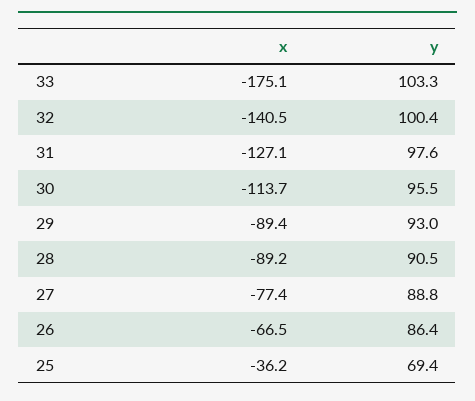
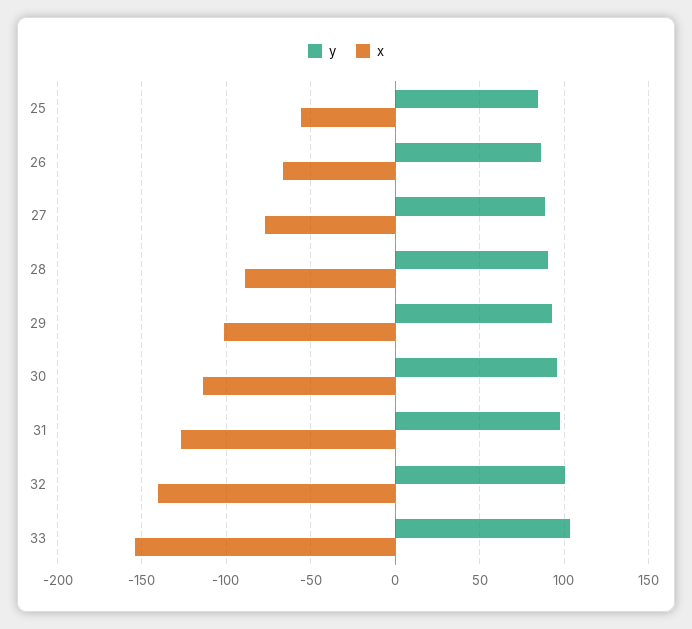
x, 33: -175.1 -> -155
x, 29: -89.4 -> -100
x, 25: -36.2 -> -55
y, 25: 69.4 -> 85

